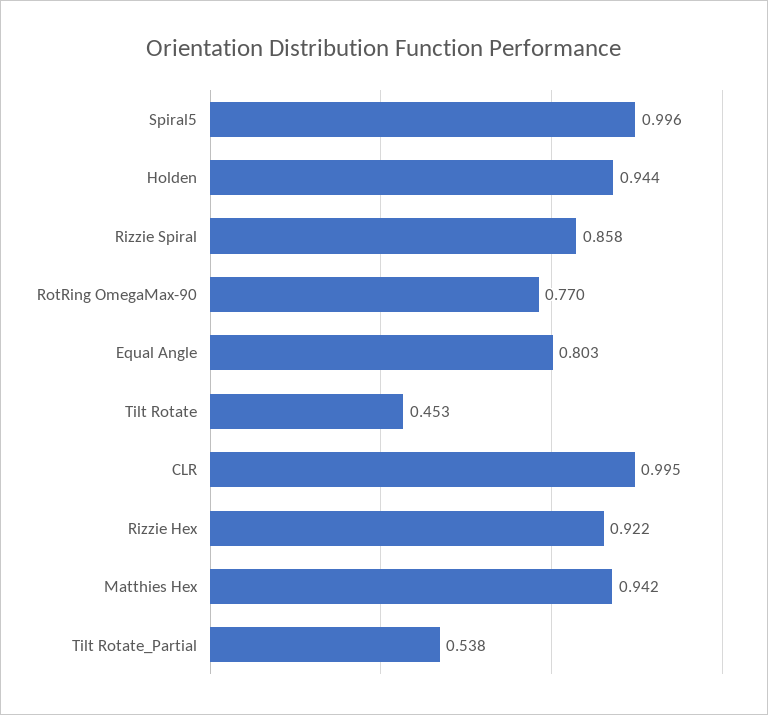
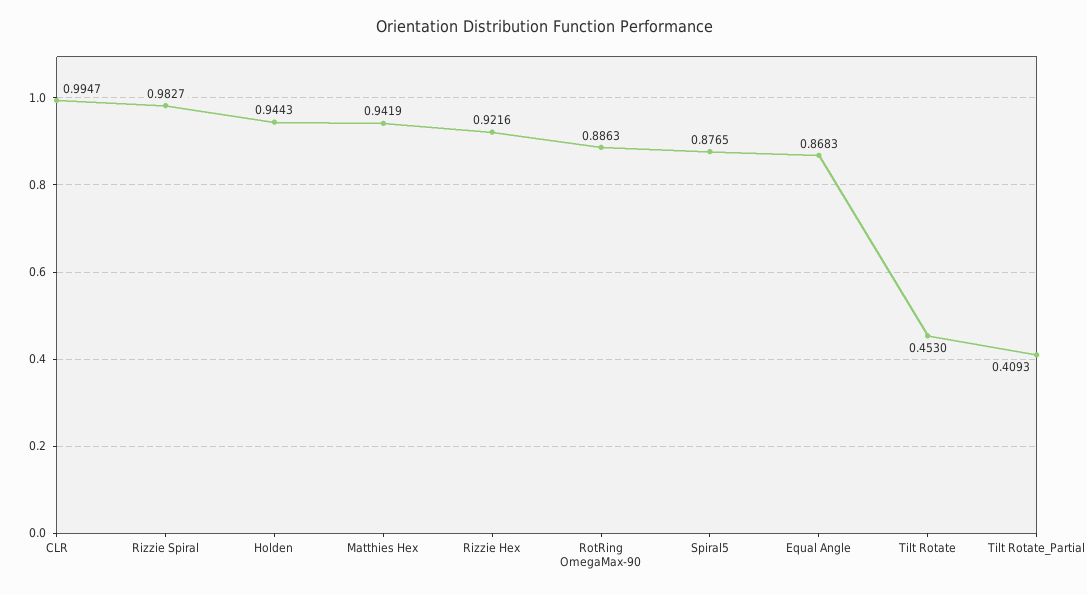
Spiral5: 0.996 -> 0.8765
Rizzie Spiral: 0.858 -> 0.9827
RotRing OmegaMax-90: 0.77 -> 0.8863
Equal Angle: 0.803 -> 0.8683
Tilt Rotate_Partial: 0.538 -> 0.4093

